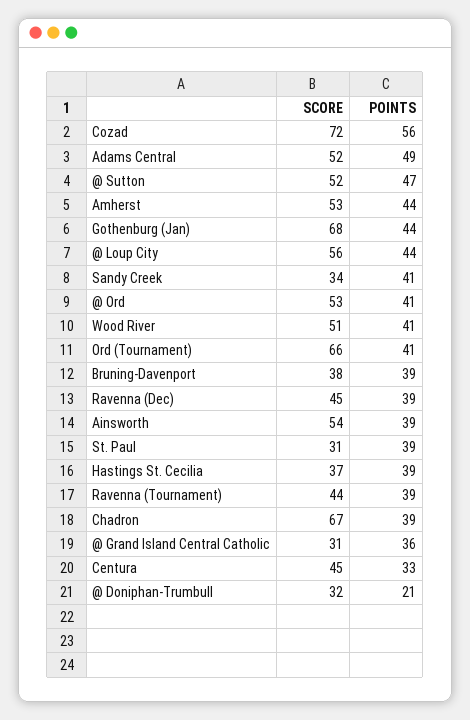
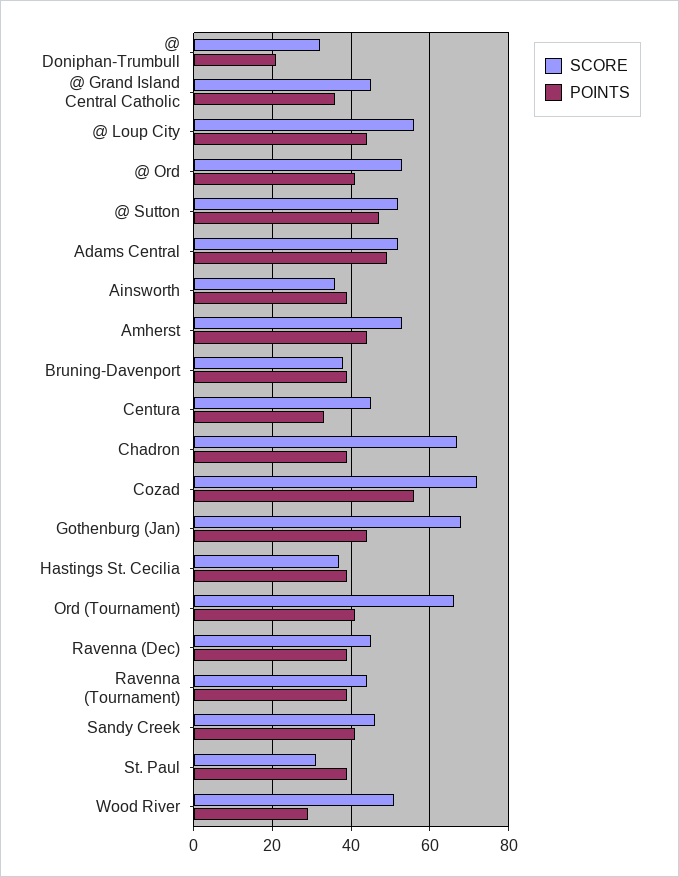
SCORE, Sandy Creek: 34 -> 45
POINTS, Wood River: 41 -> 30
SCORE, Ainsworth: 54 -> 35
SCORE, @ Grand Island Central Catholic: 31 -> 45

